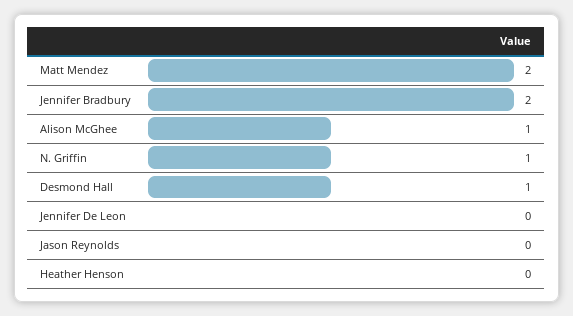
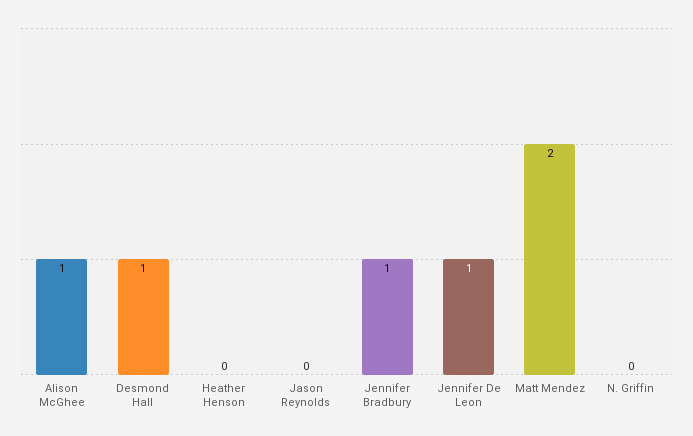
Jennifer Bradbury: 2 -> 1
N. Griffin: 1 -> 0
Jennifer De Leon: 0 -> 1

